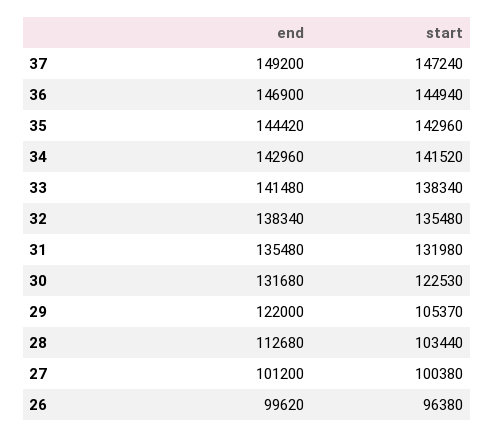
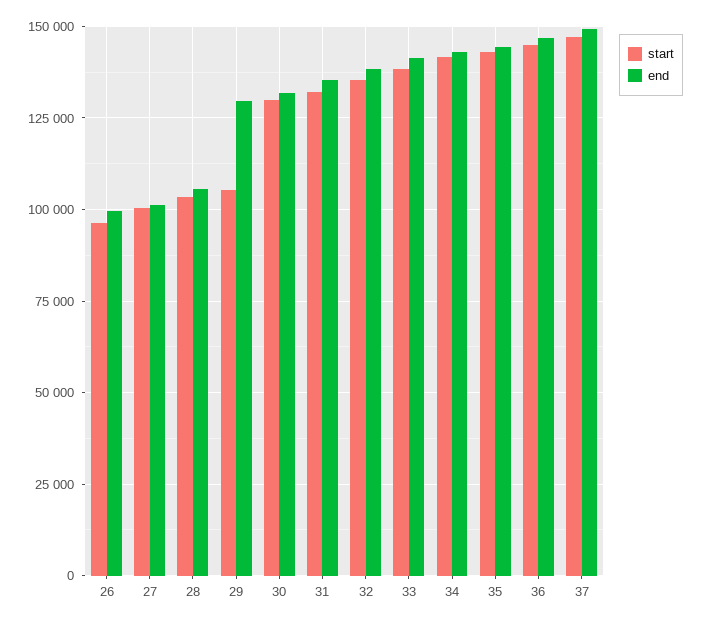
start, 30: 122530 -> 130000
end, 29: 122000 -> 130000
end, 28: 112680 -> 105000

